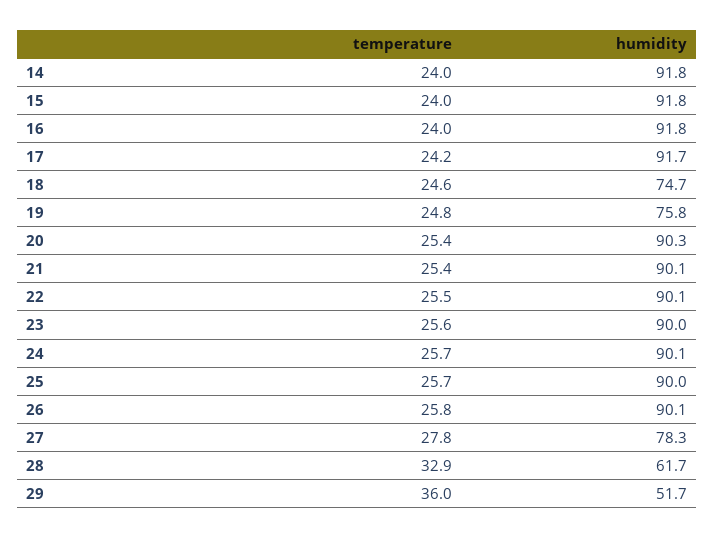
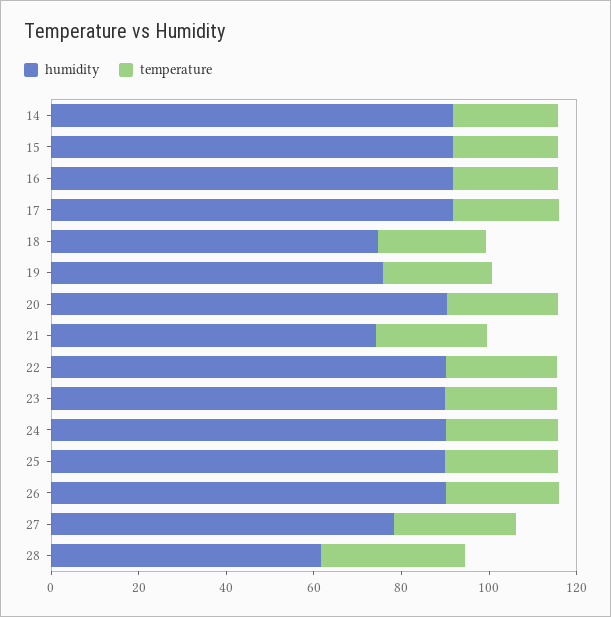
humidity, 21: 90.1 -> 75
temperature, 29: 36 -> none
humidity, 29: 51.7 -> none

